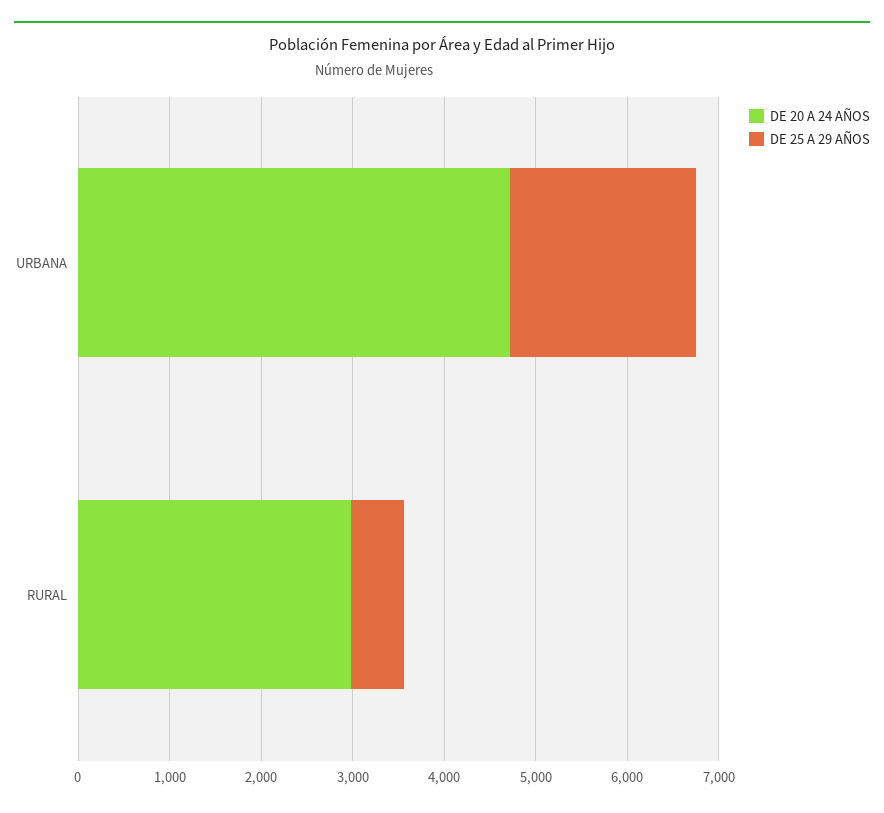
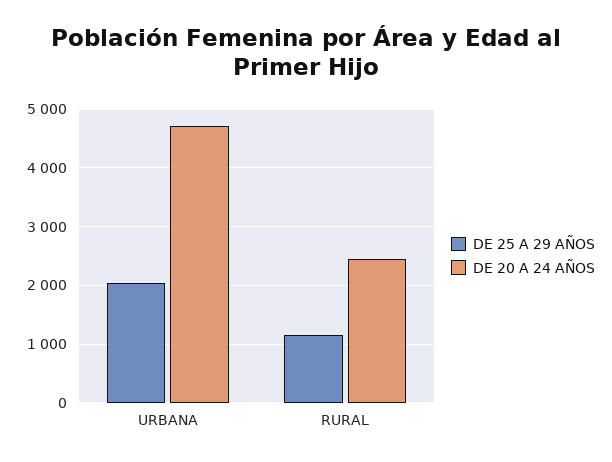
DE 20 A 24 AÑOS, RURAL: 3000 -> 2400
DE 25 A 29 AÑOS, RURAL: 600 -> 1200

